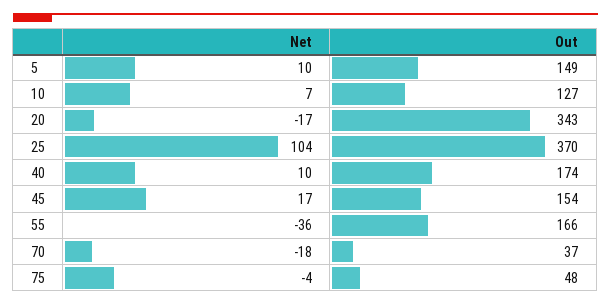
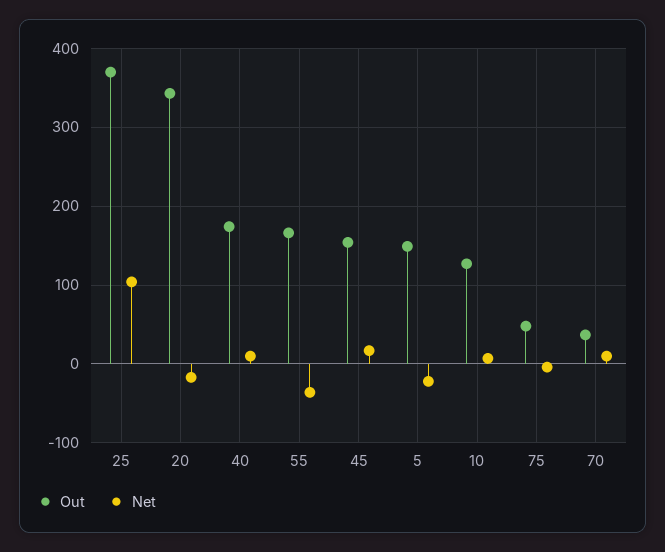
Net, 5: 10 -> -20
Net, 70: -18 -> 10

